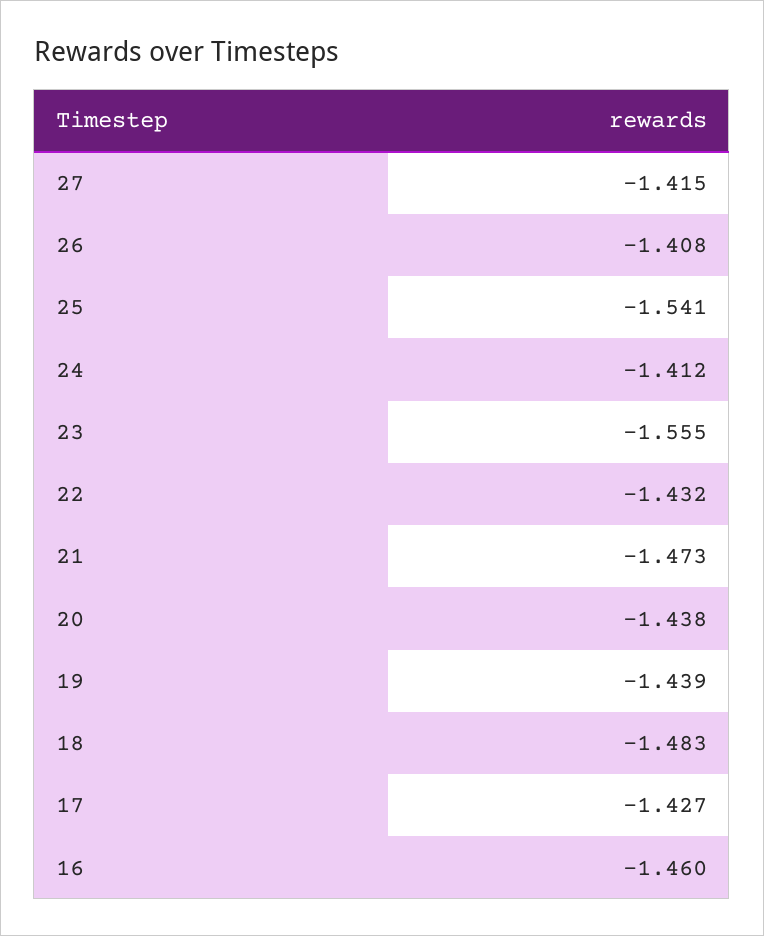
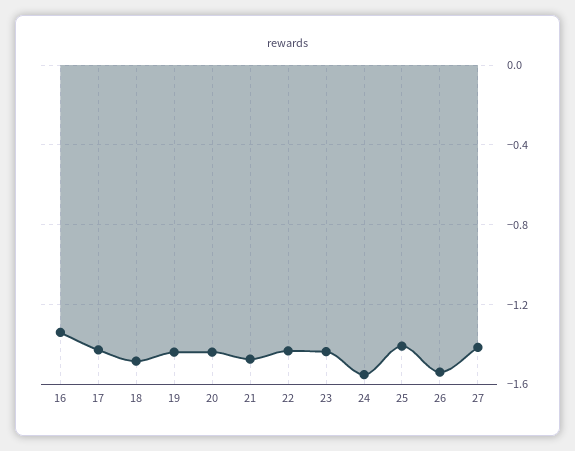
26: -1.408 -> -1.55
25: -1.541 -> -1.4
24: -1.412 -> -1.55
23: -1.555 -> -1.45
16: -1.46 -> -1.35

